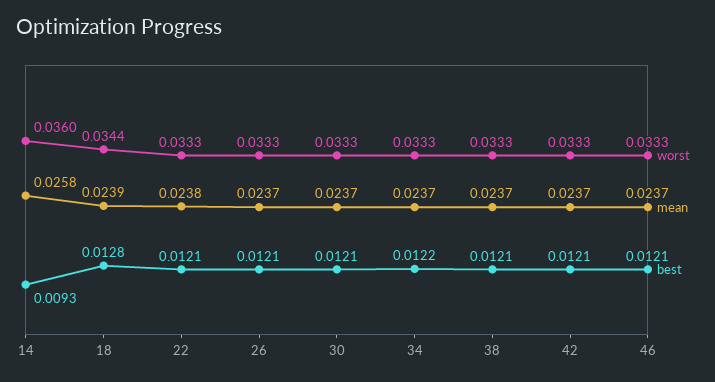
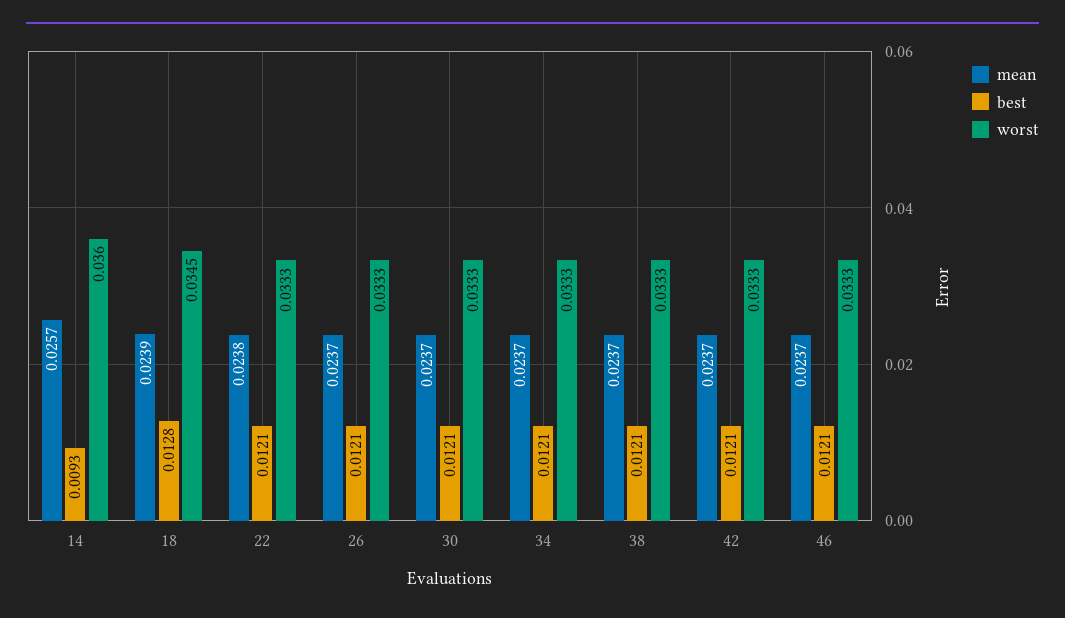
mean, 14: 0.0258 -> 0.0257
worst, 18: 0.0344 -> 0.0345
best, 34: 0.0122 -> 0.0121

